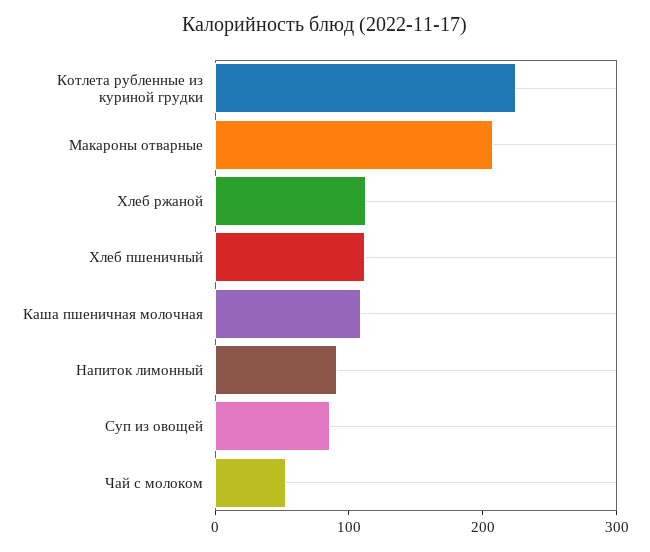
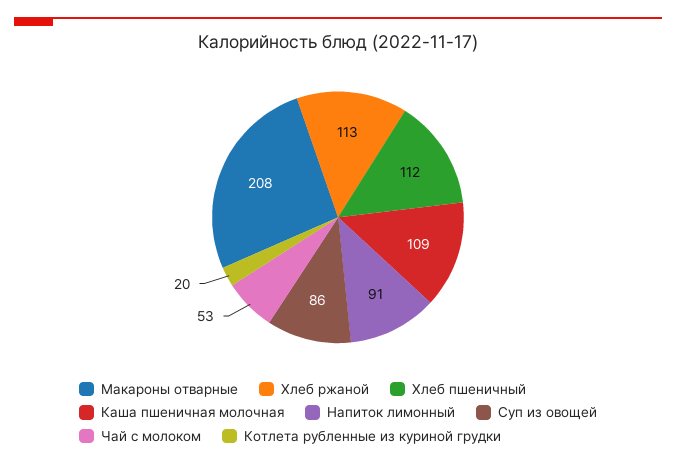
Котлета рубленные из куриной грудки: 220 -> 20

